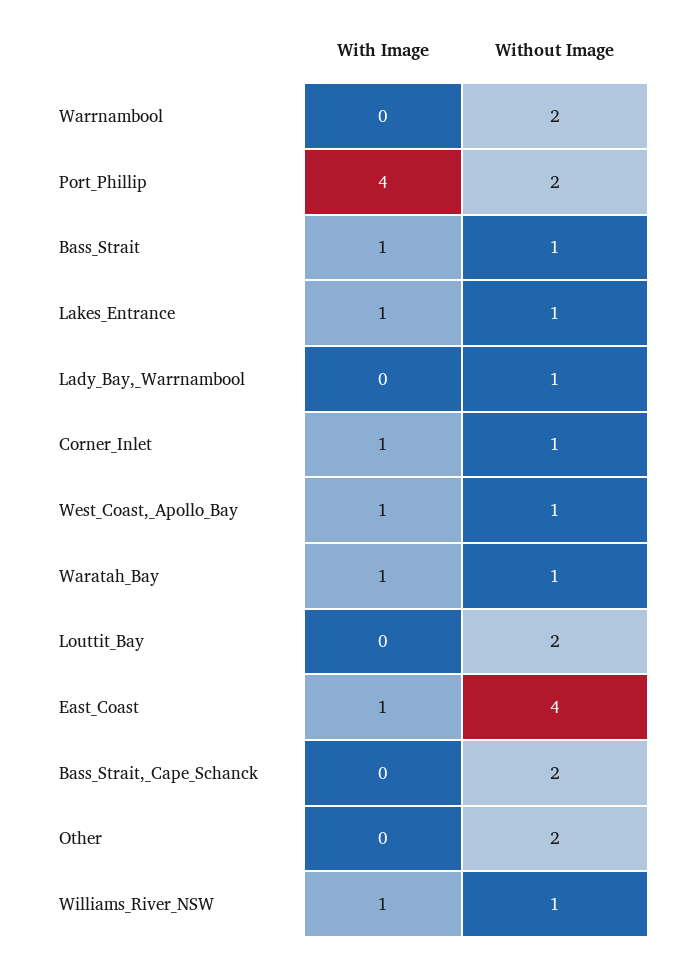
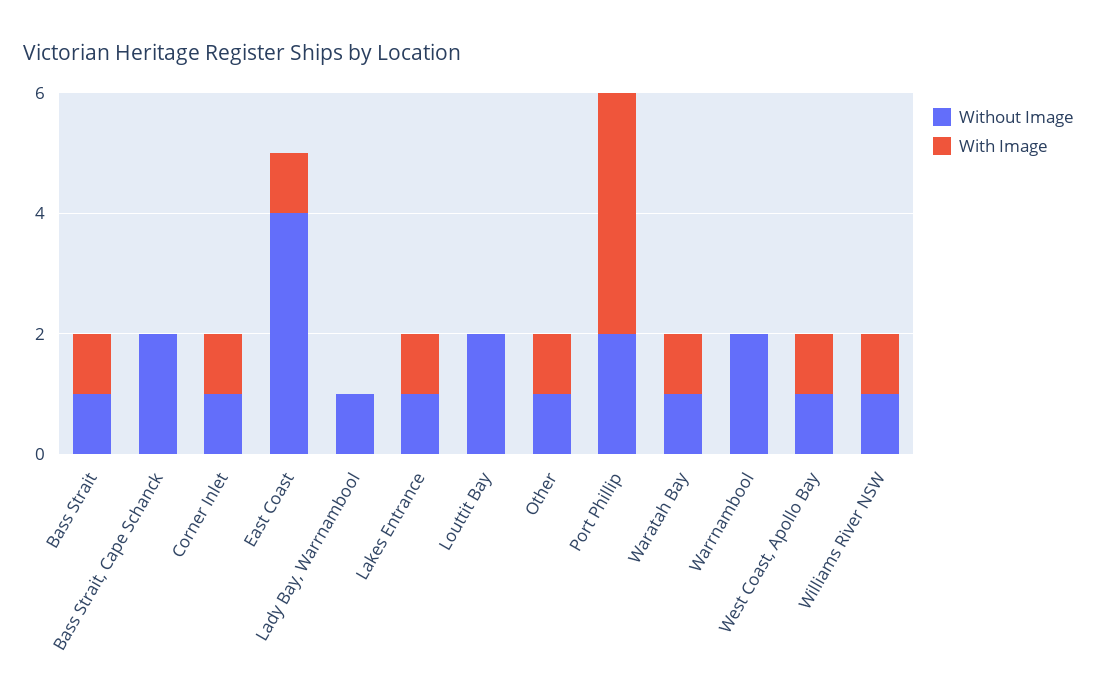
With Image, Other: 0 -> 1
Without Image, Other: 2 -> 1

